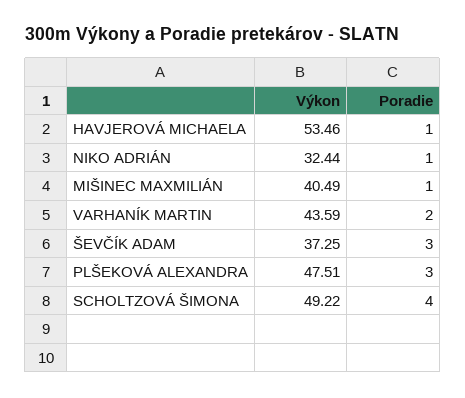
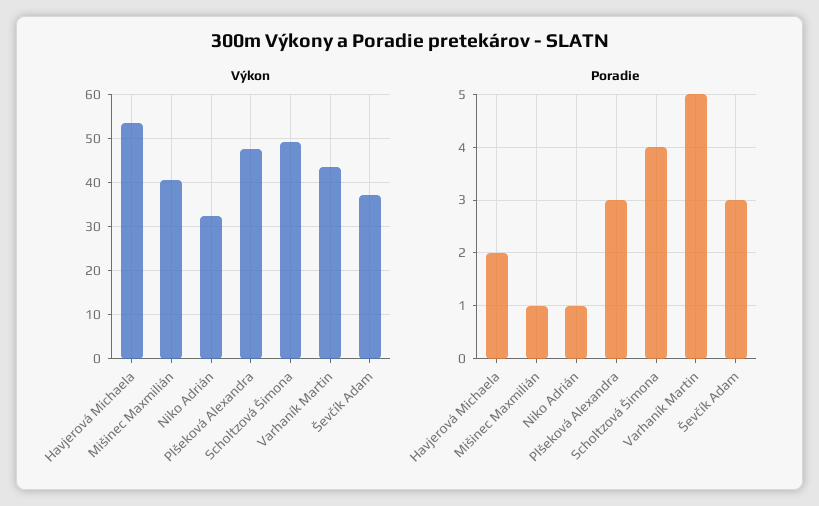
Poradie, HAVJEROVÁ MICHAELA: 1 -> 2
Poradie, VARHANÍK MARTIN: 2 -> 5

